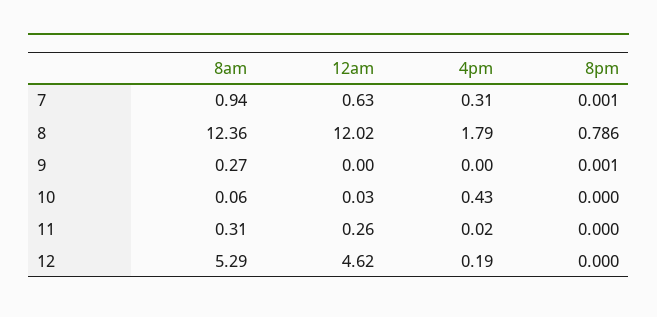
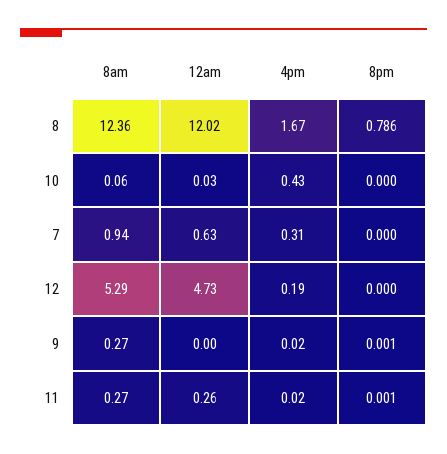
8pm, 7: 0.001 -> 0
4pm, 8: 1.79 -> 1.67
4pm, 9: 0 -> 0.02
8am, 11: 0.31 -> 0.27
8pm, 11: 0 -> 0.001
12am, 12: 4.62 -> 4.73

